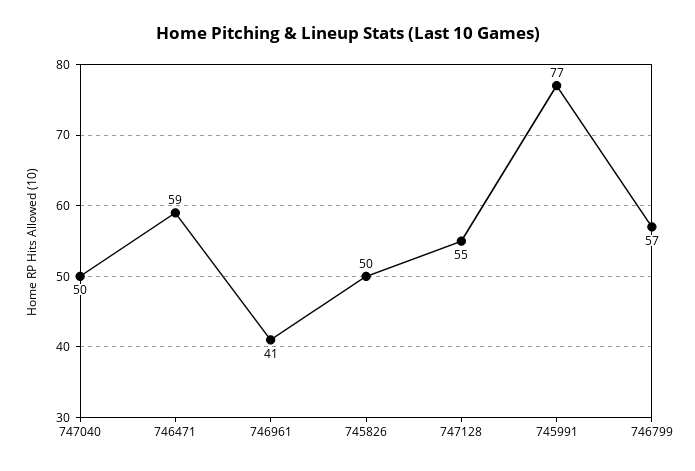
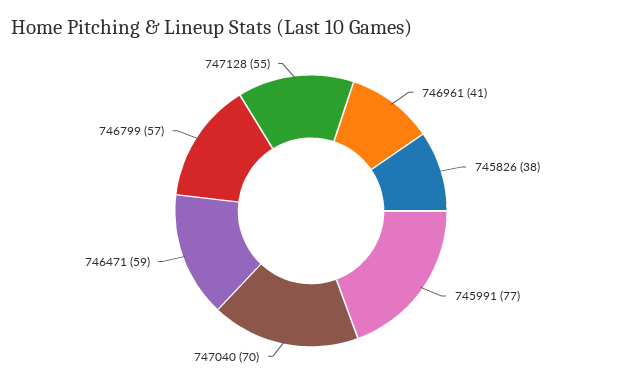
747040: 50 -> 70
745826: 50 -> 38

